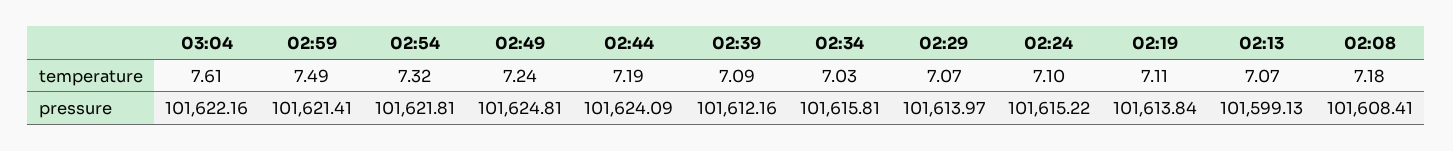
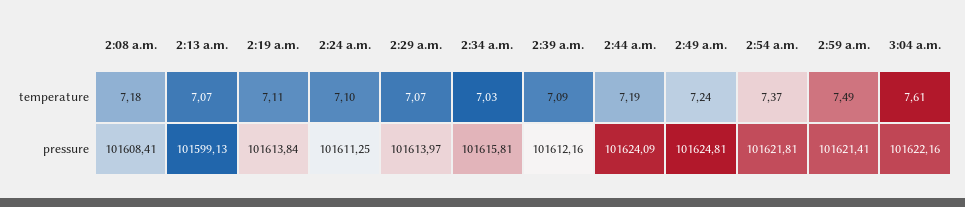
02:54, temperature: 7.32 -> 7.37
02:24, pressure: 101615.22 -> 101611.25

